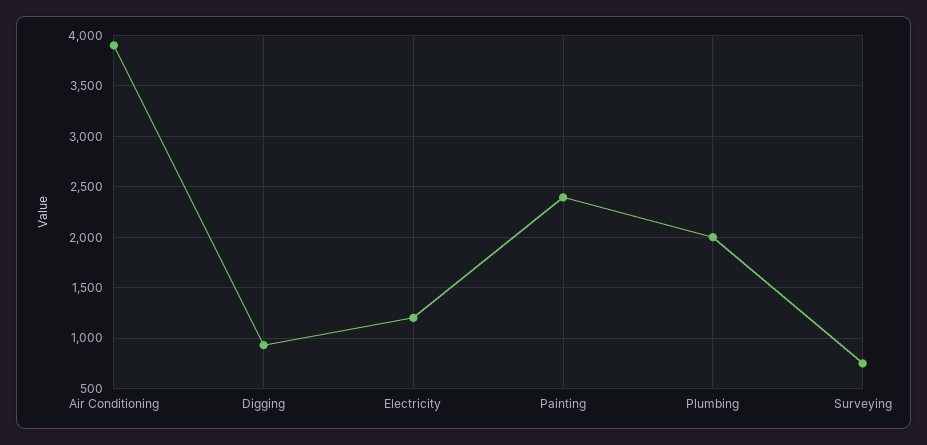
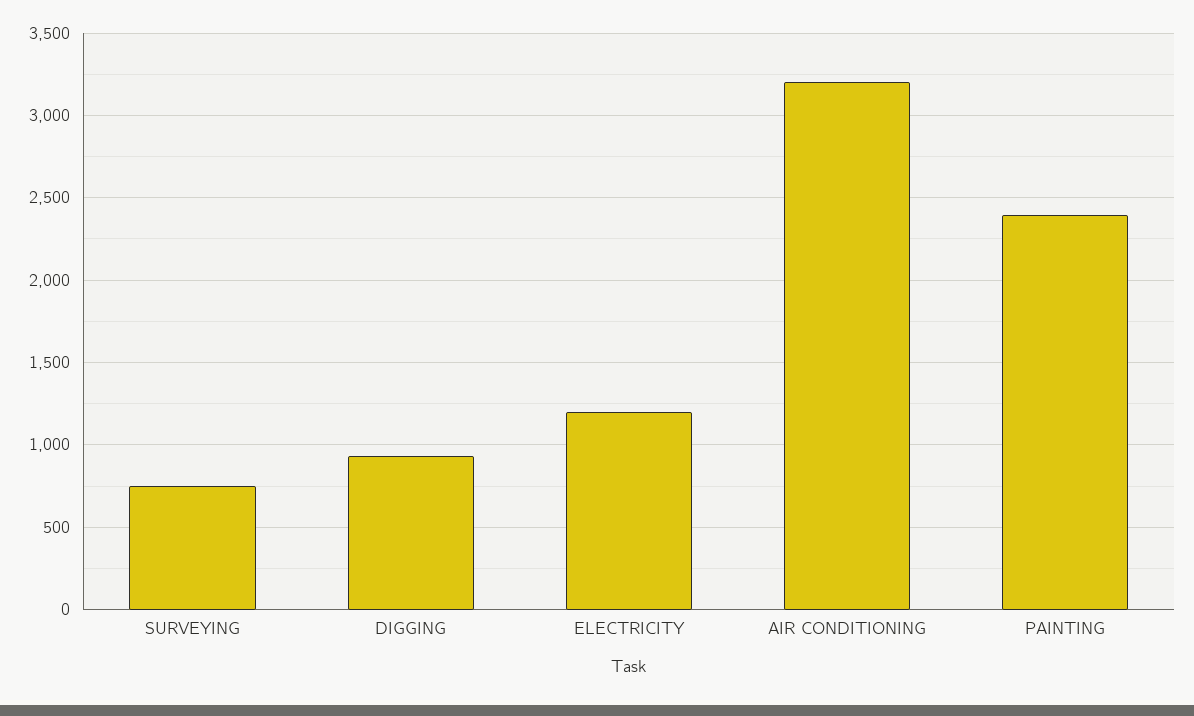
Air Conditioning: 3900 -> 3200
Plumbing: 2000 -> none

